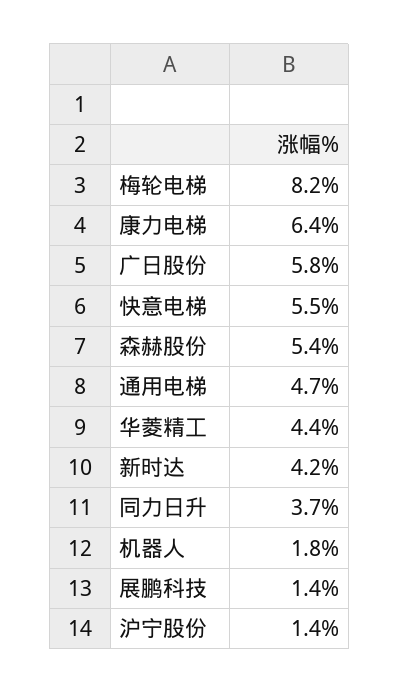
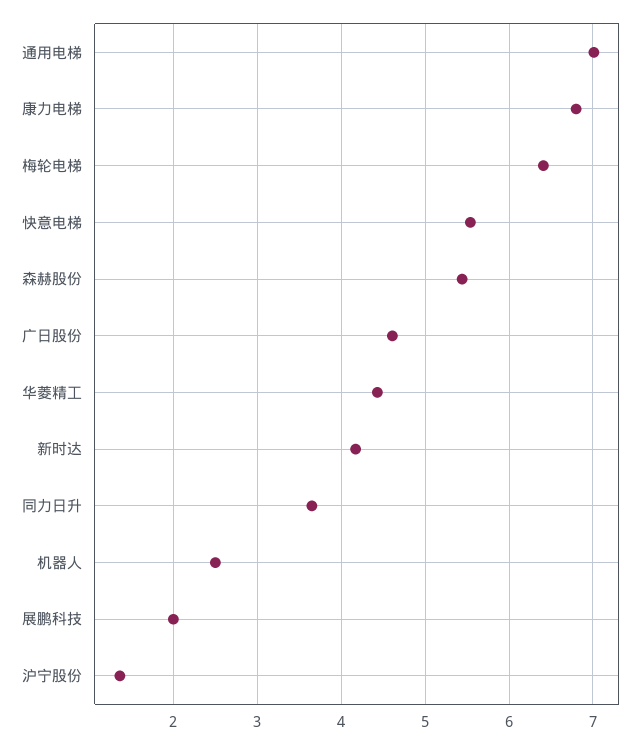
梅轮电梯: 8.2 -> 6.4
康力电梯: 6.4 -> 6.8
广日股份: 5.8 -> 4.6
通用电梯: 4.7 -> 7
机器人: 1.8 -> 2.5
展鹏科技: 1.4 -> 2

